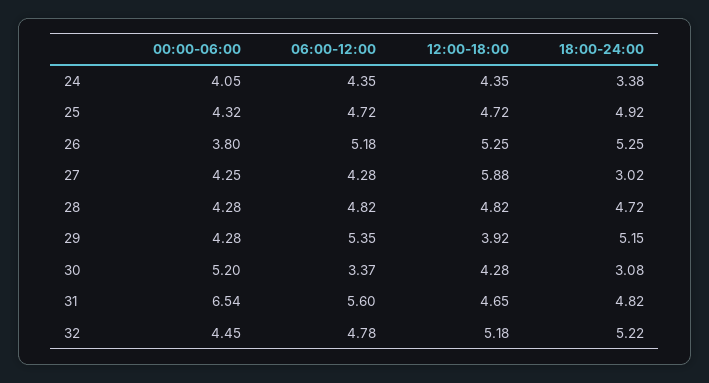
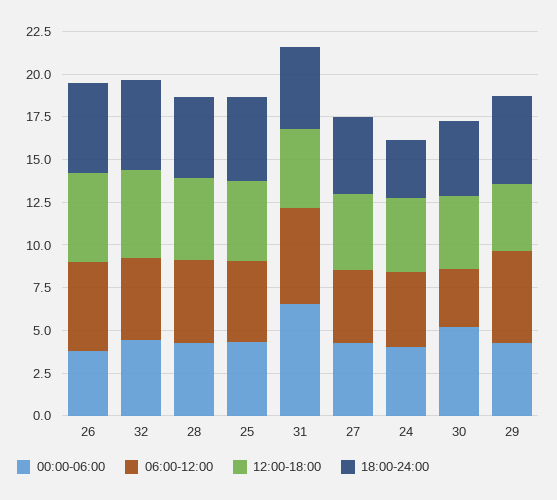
12:00-18:00, 27: 5.88 -> 4.5
18:00-24:00, 27: 3.02 -> 4.5
18:00-24:00, 30: 3.08 -> 4.5

